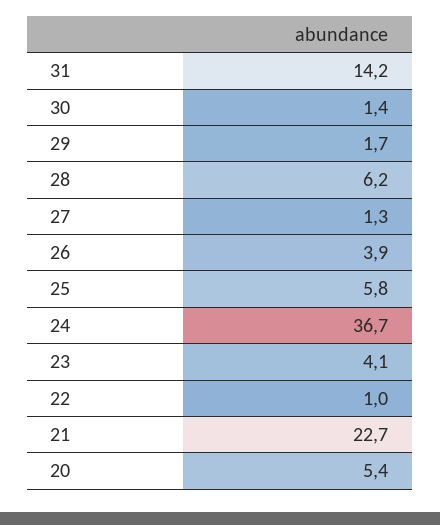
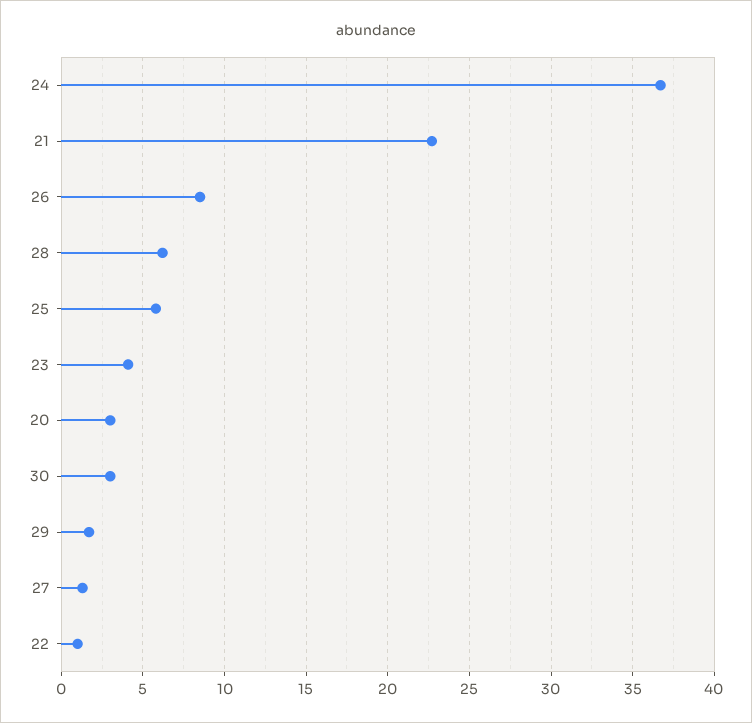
31: 14.2 -> none
30: 1.4 -> 3
26: 3.9 -> 8.5
20: 5.4 -> 3

